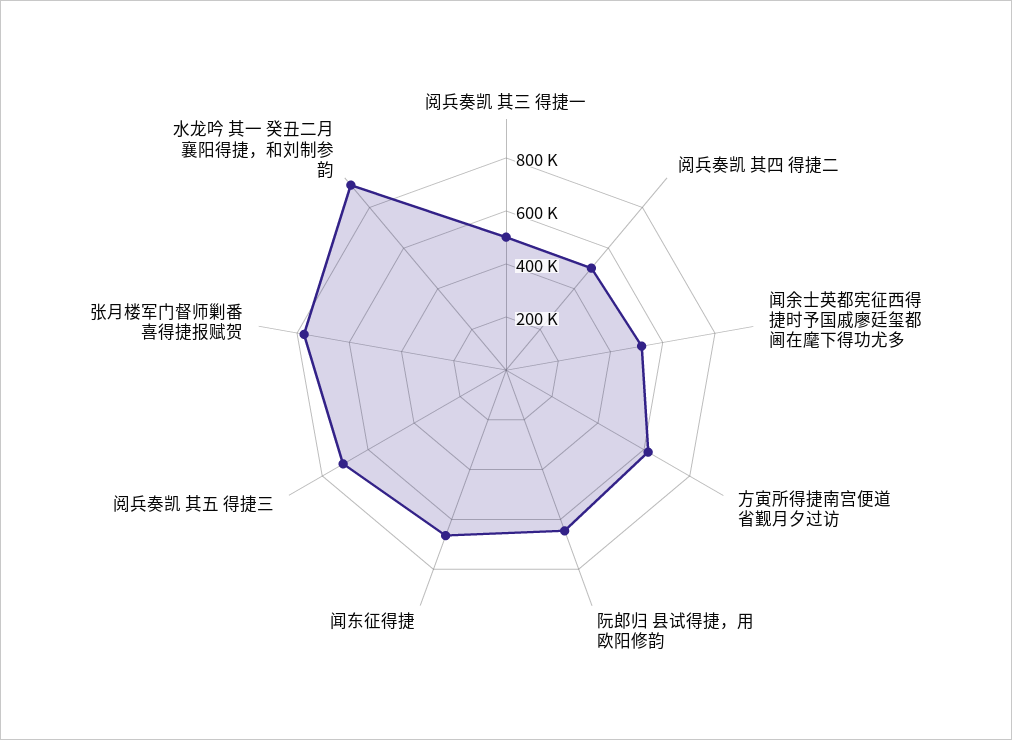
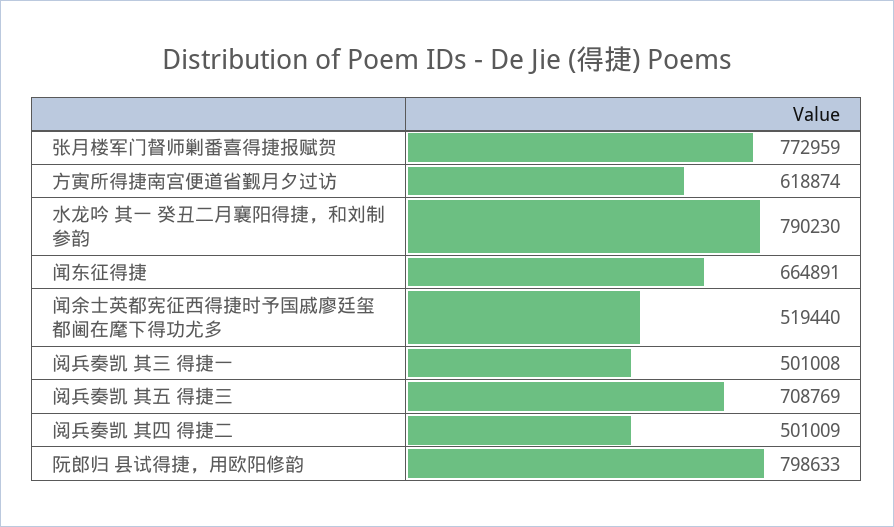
阮郎归 县试得捷，用欧阳修韵: 650000 -> 798633
水龙吟 其一 癸丑二月襄阳得捷，和刘制参韵: 900000 -> 790230

